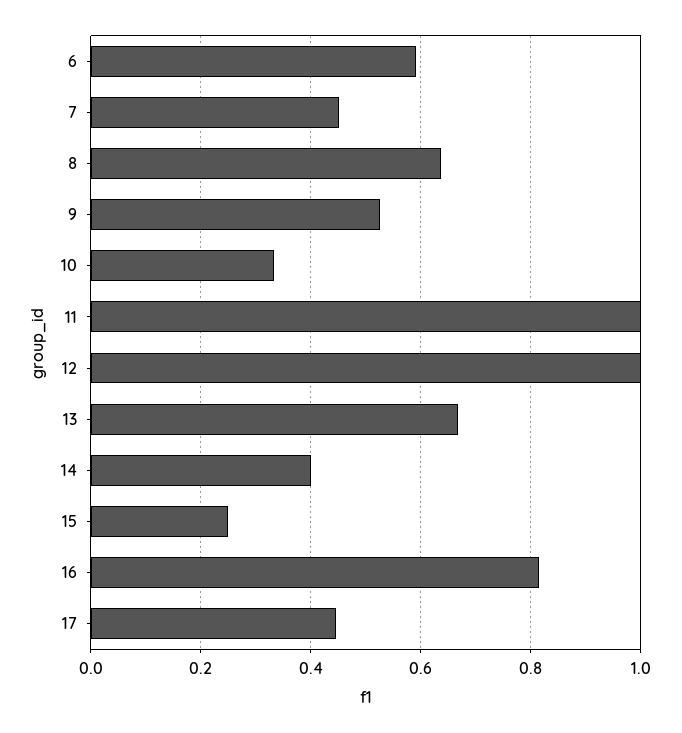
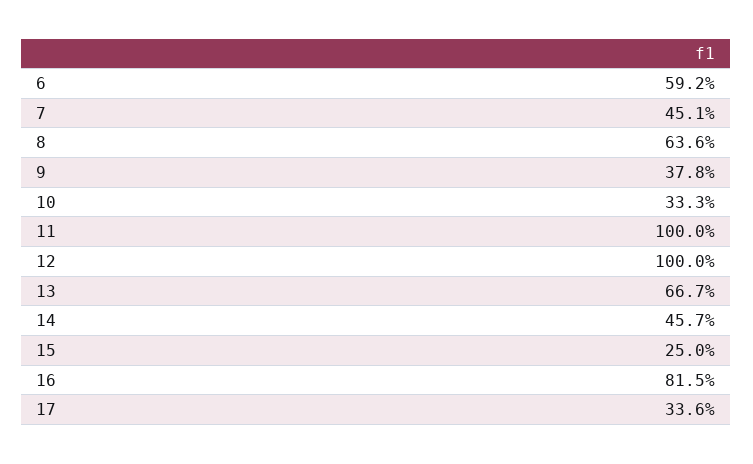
9: 0.52 -> 0.378
14: 0.4 -> 0.457
17: 0.44 -> 0.336

